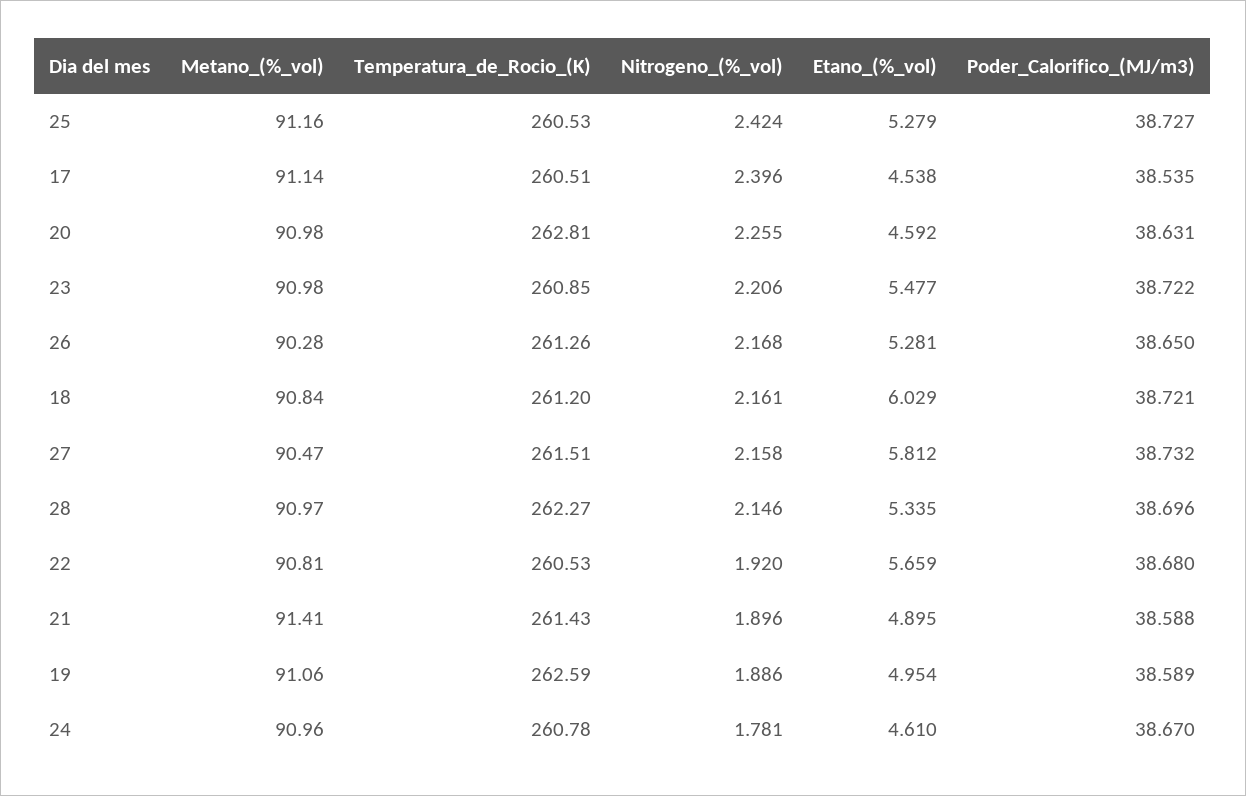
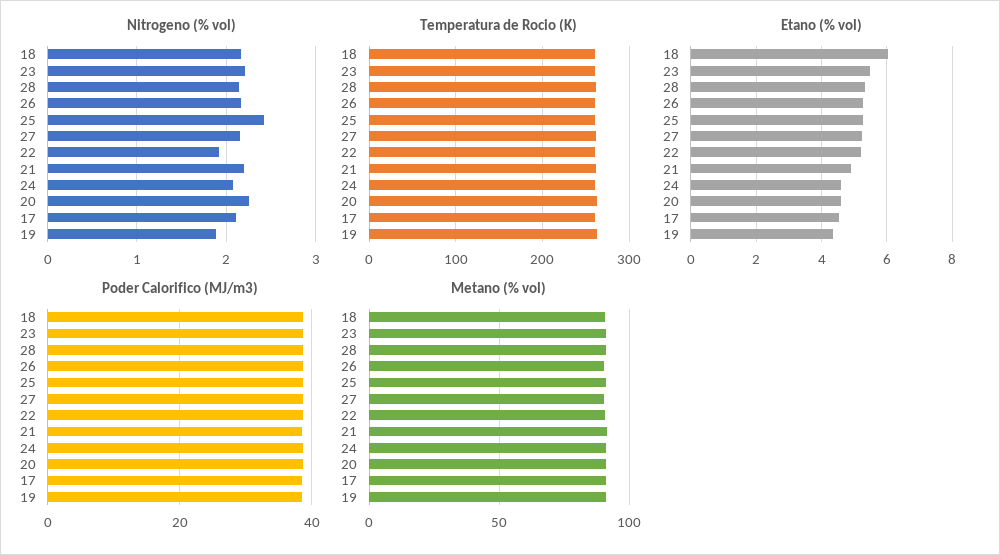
Nitrogeno_(%_vol), 17: 2.396 -> 2.1
Etano_(%_vol), 27: 5.812 -> 5.2
Etano_(%_vol), 22: 5.659 -> 5.2
Nitrogeno_(%_vol), 21: 1.896 -> 2.2
Etano_(%_vol), 19: 4.954 -> 4.4
Nitrogeno_(%_vol), 24: 1.781 -> 2.1

